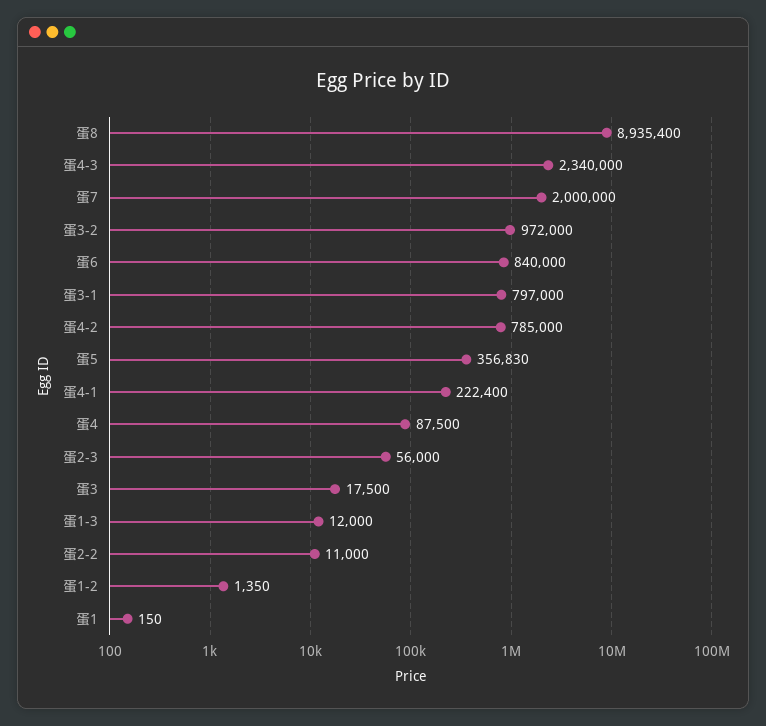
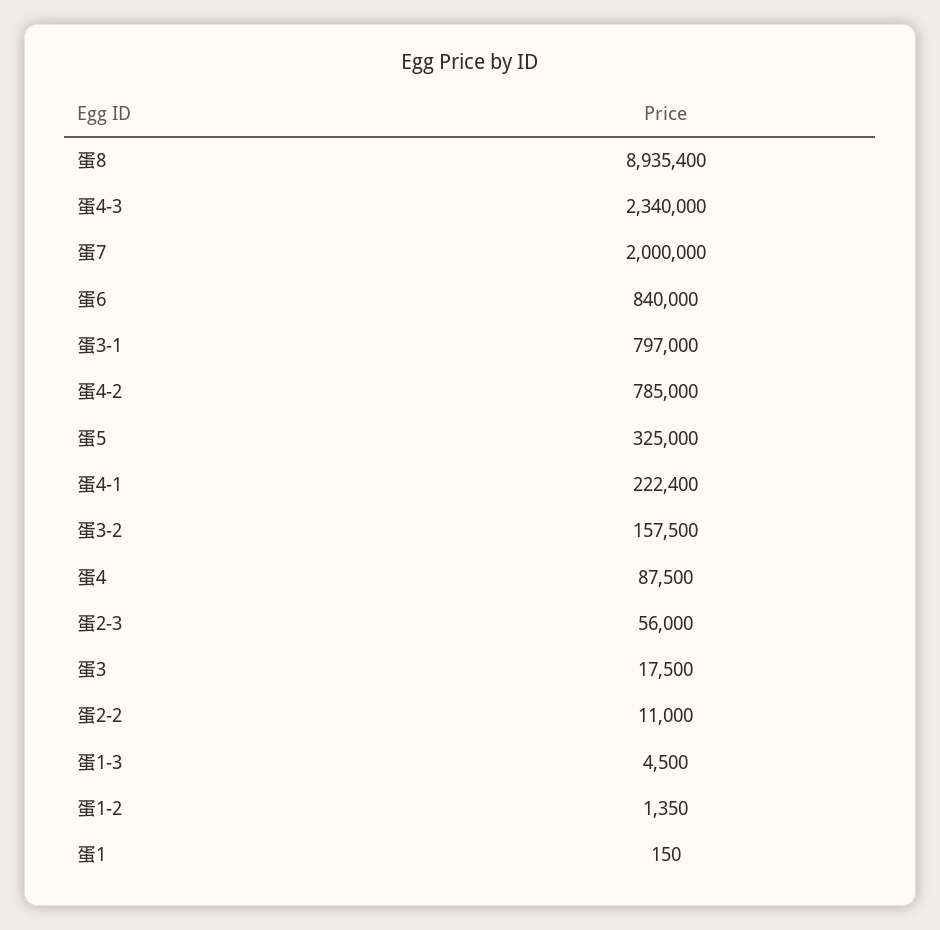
蛋3-2: 972000 -> 157500
蛋5: 356830 -> 325000
蛋1-3: 12000 -> 4500

